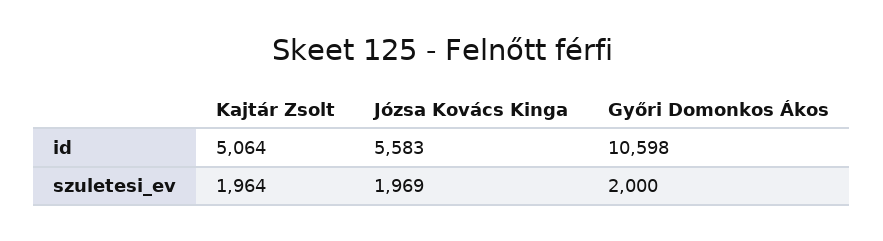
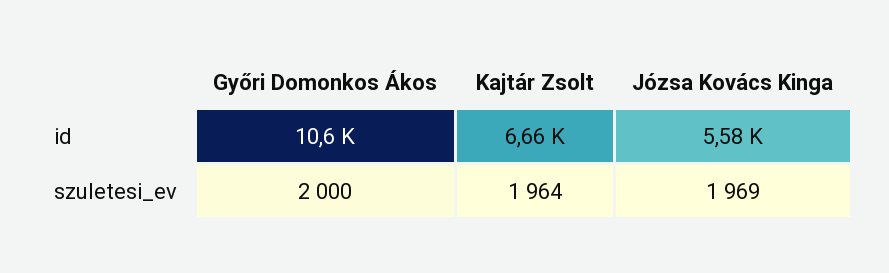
Kajtár Zsolt, id: 5064 -> 6660

